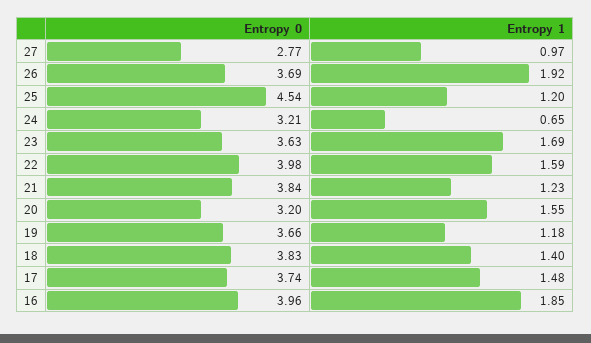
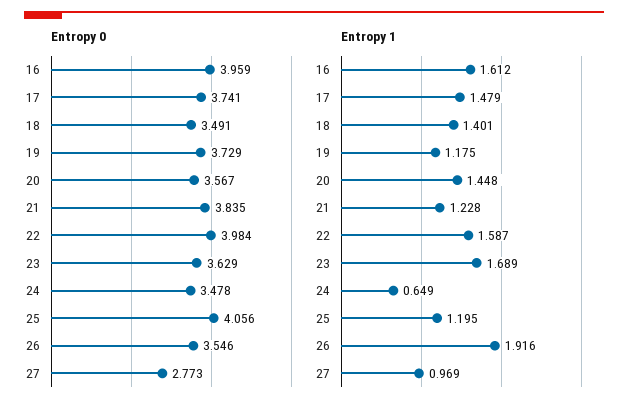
Entropy 0, 26: 3.69 -> 3.546
Entropy 0, 25: 4.54 -> 4.056
Entropy 0, 24: 3.21 -> 3.478
Entropy 0, 20: 3.2 -> 3.567
Entropy 1, 20: 1.55 -> 1.448
Entropy 0, 19: 3.66 -> 3.729
Entropy 0, 18: 3.83 -> 3.491
Entropy 1, 16: 1.85 -> 1.612

